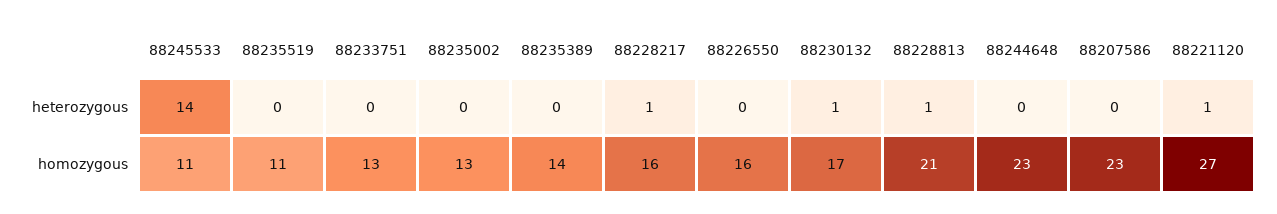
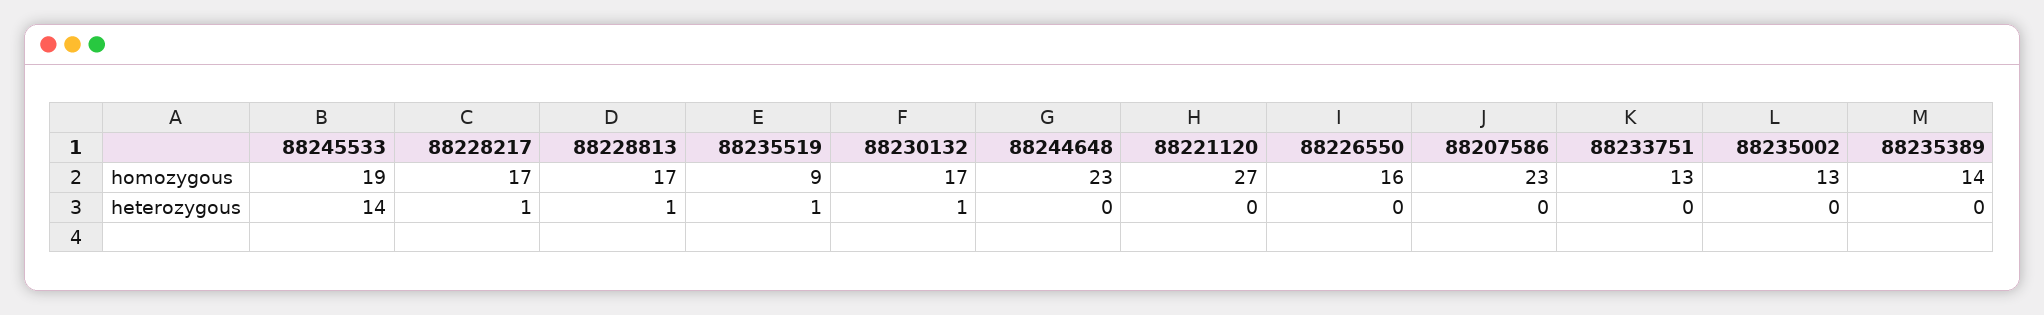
88235519, heterozygous: 0 -> 1
88221120, heterozygous: 1 -> 0
88245533, homozygous: 11 -> 19
88235519, homozygous: 11 -> 9
88228217, homozygous: 16 -> 17
88228813, homozygous: 21 -> 17

